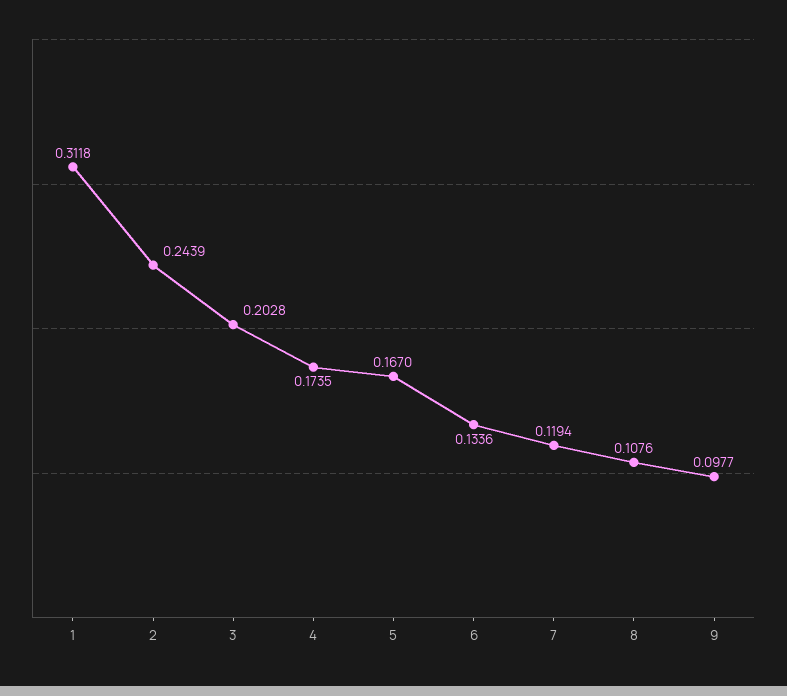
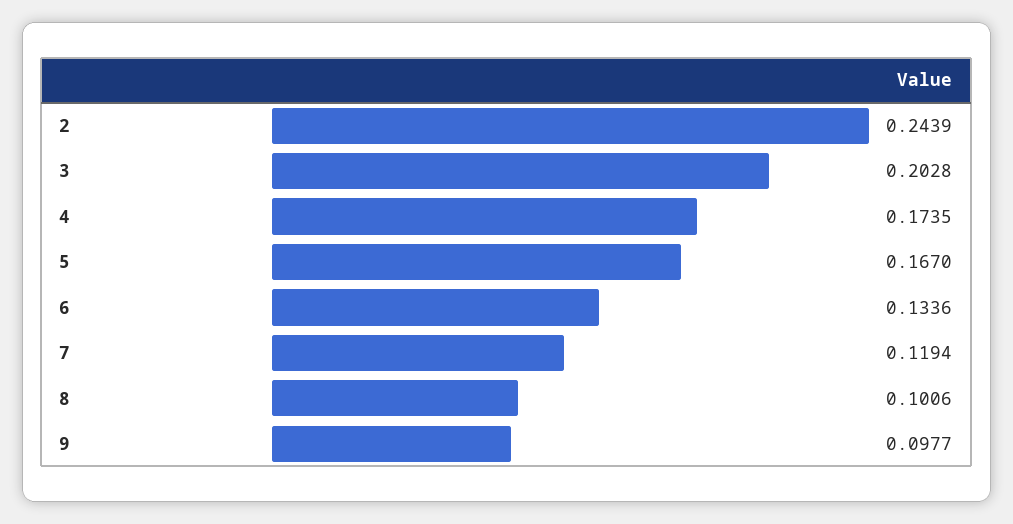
1: 0.3118 -> none
8: 0.1076 -> 0.1006

